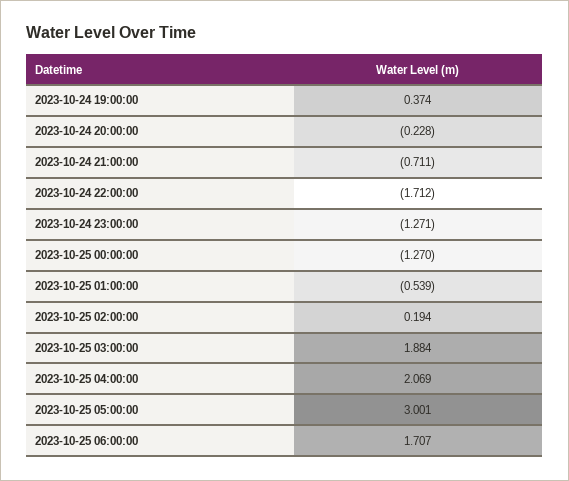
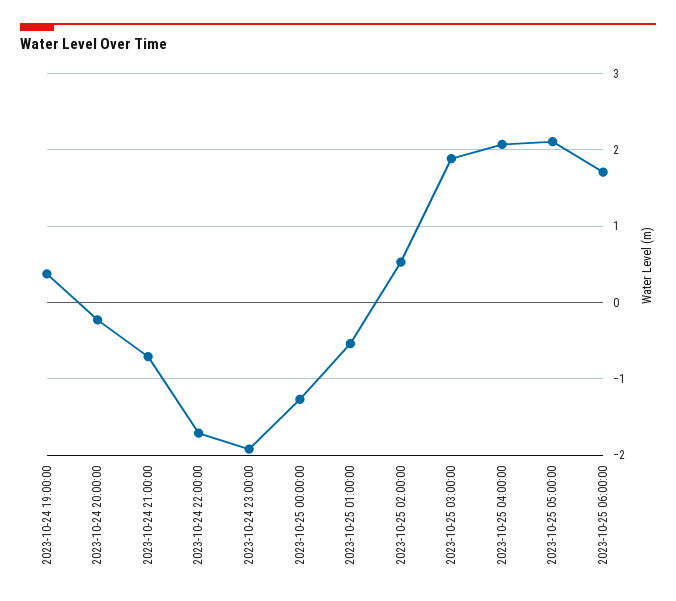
2023-10-24 23:00:00: -1.271 -> -1.9
2023-10-25 02:00:00: 0.194 -> 0.5
2023-10-25 05:00:00: 3.001 -> 2.1

